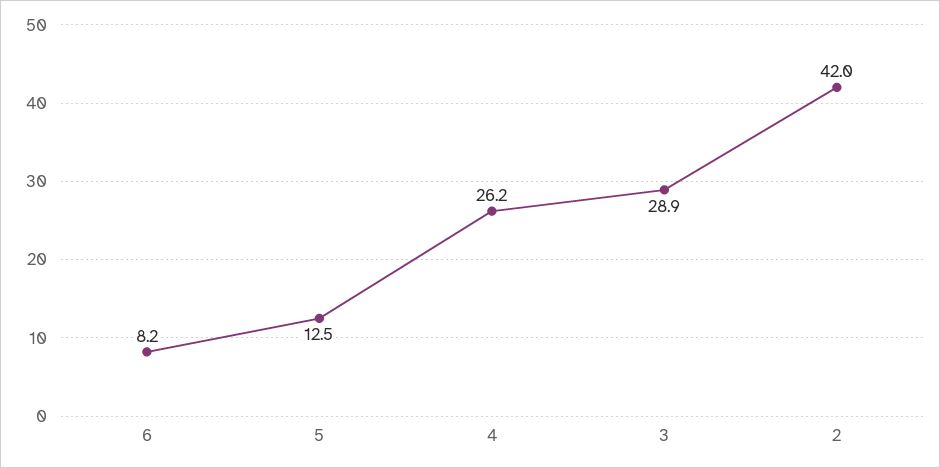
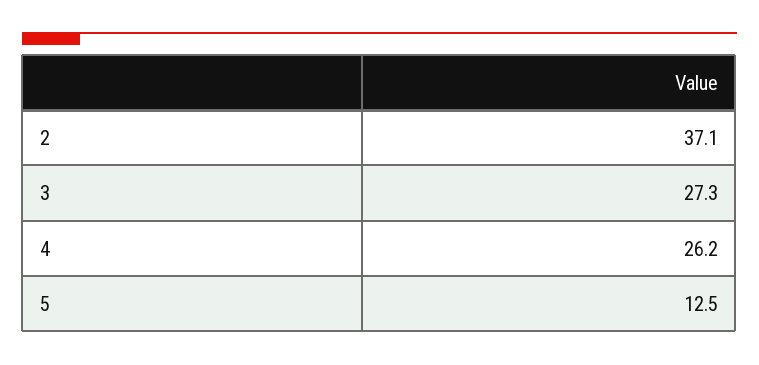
6: 8.2 -> none
3: 28.9 -> 27.3
2: 42 -> 37.1

